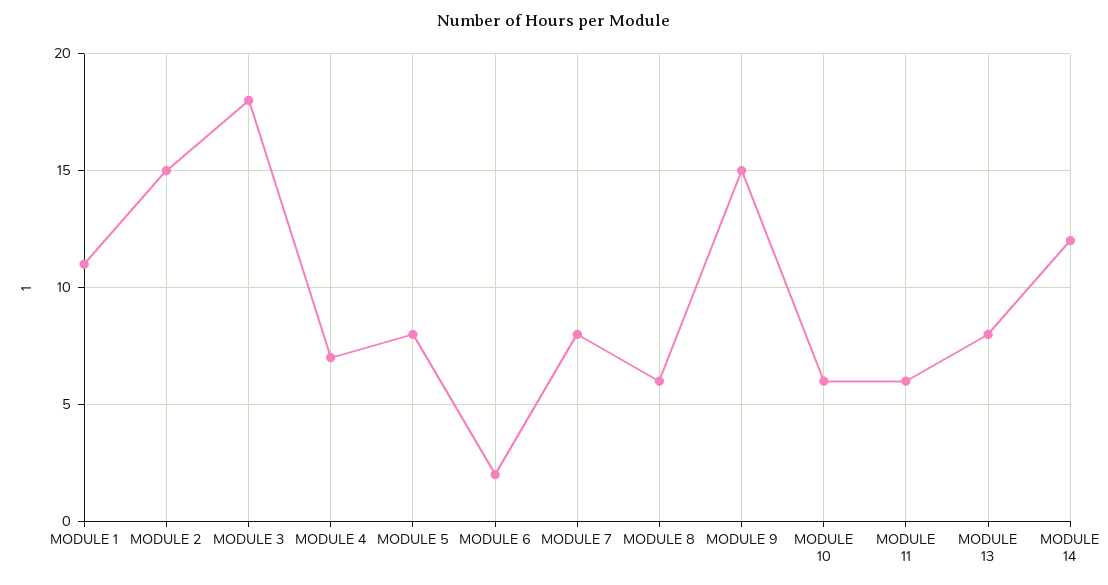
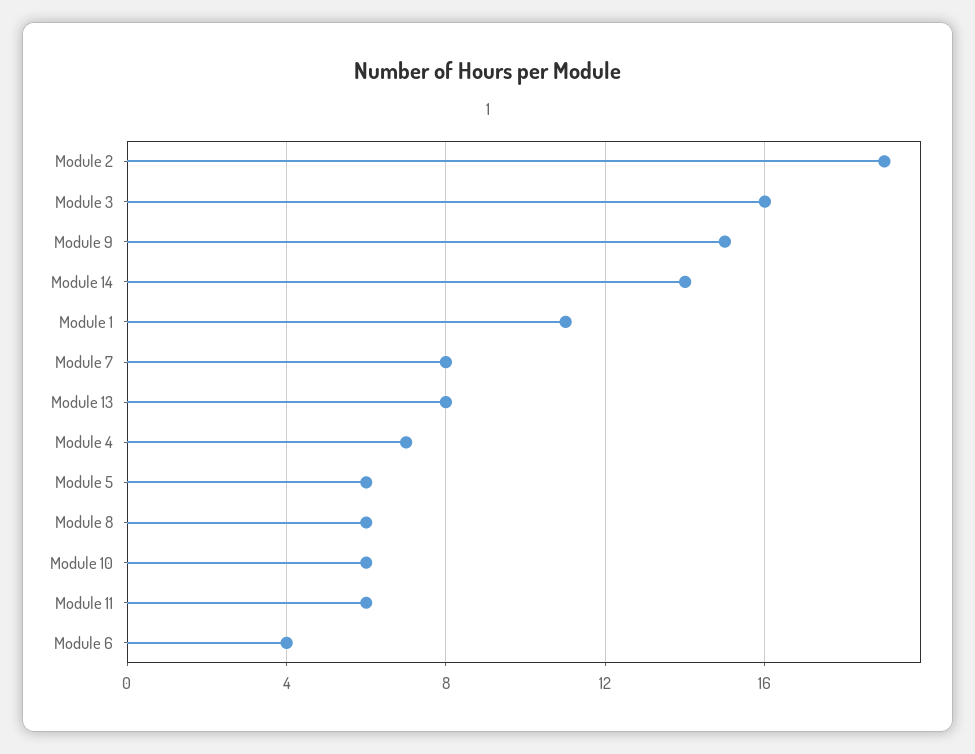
MODULE 2: 15 -> 19
MODULE 3: 18 -> 16
MODULE 5: 8 -> 6
MODULE 6: 2 -> 4
MODULE 14: 12 -> 14

